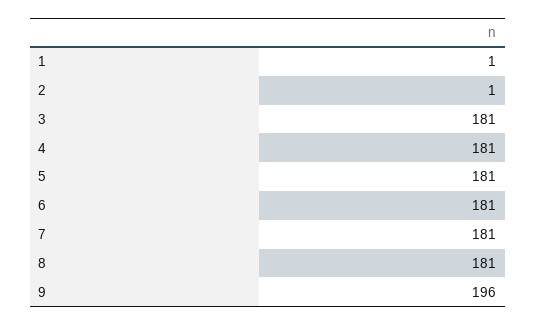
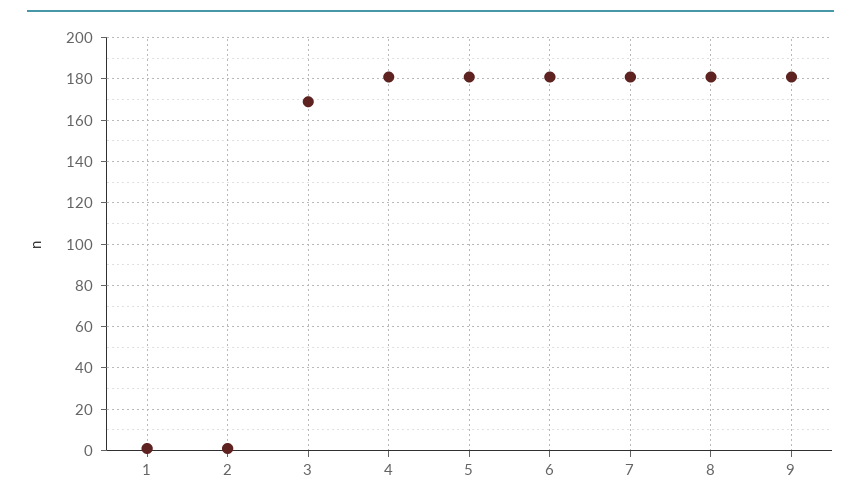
3: 181 -> 170
9: 196 -> 180

